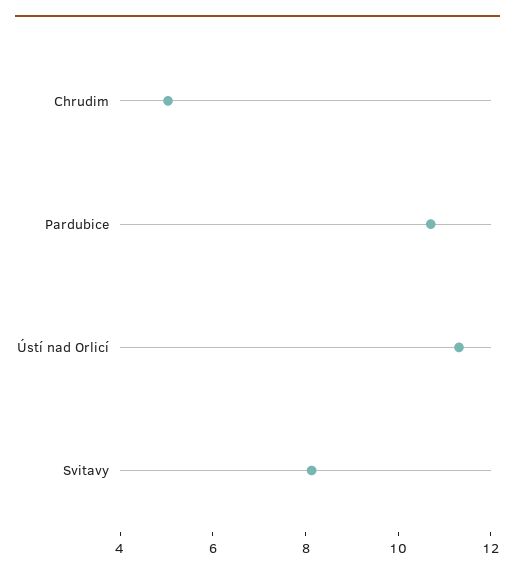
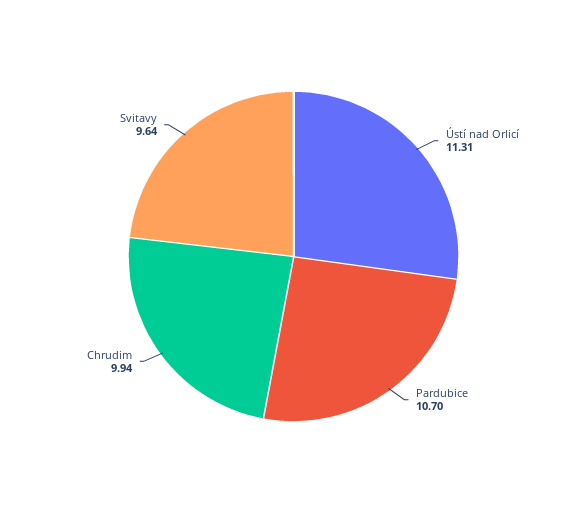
Chrudim: 5 -> 9.94
Svitavy: 8 -> 9.64

